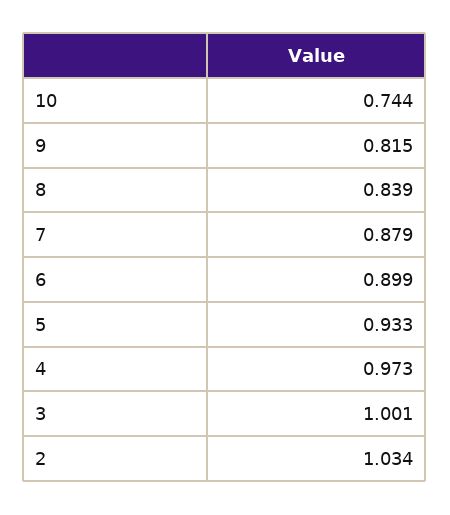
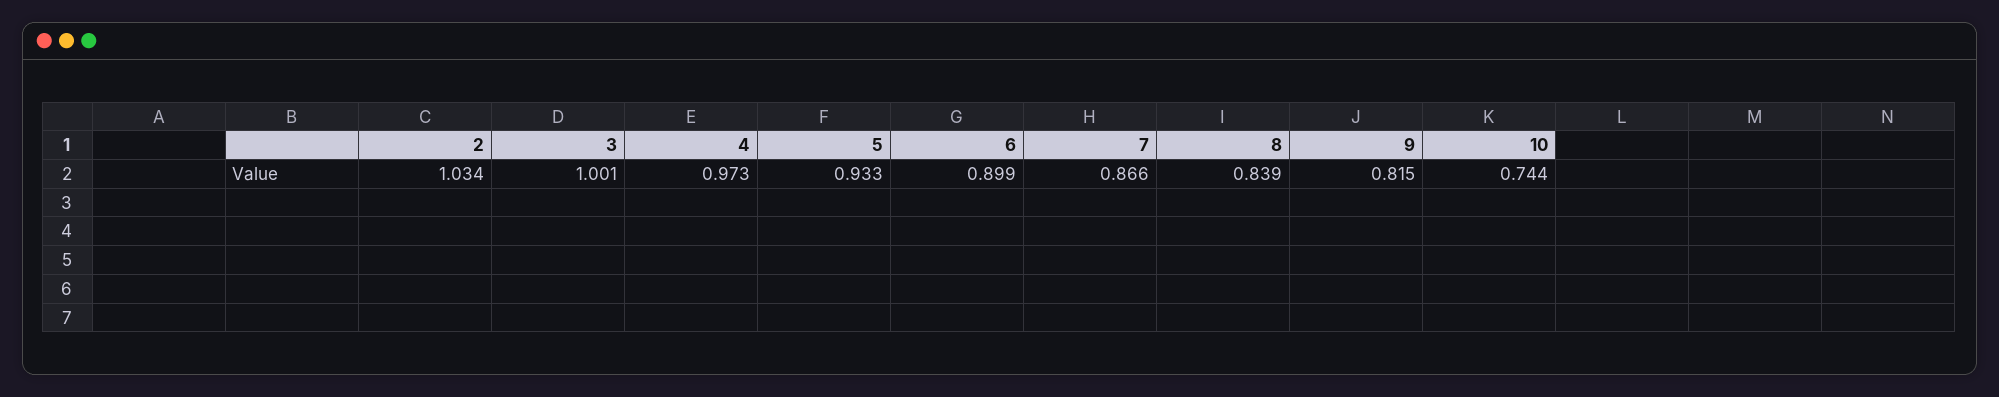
7: 0.879 -> 0.866

